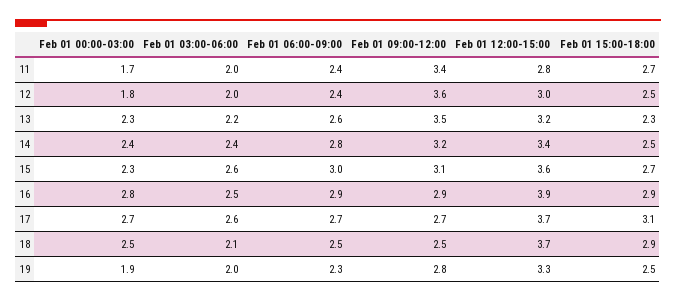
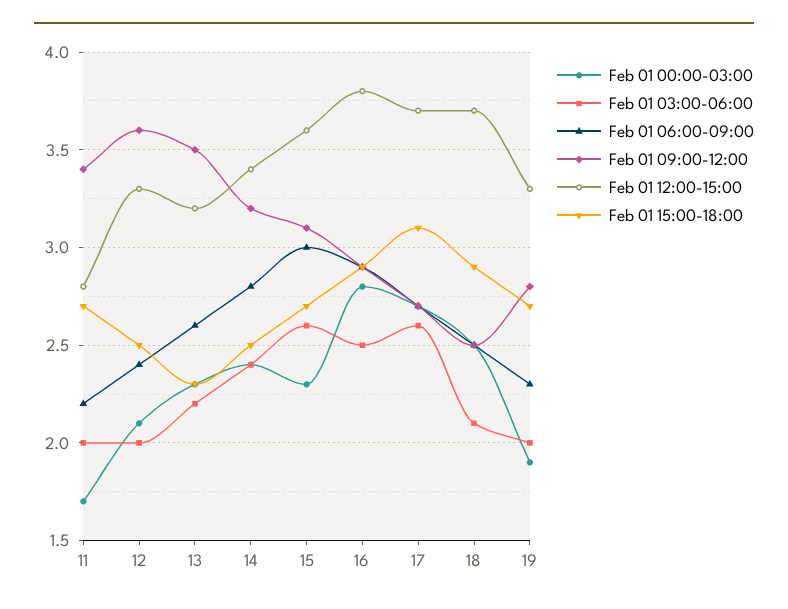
Feb 01 06:00-09:00, 11: 2.4 -> 2.2
Feb 01 00:00-03:00, 12: 1.8 -> 2.1
Feb 01 12:00-15:00, 12: 3 -> 3.3
Feb 01 12:00-15:00, 16: 3.9 -> 3.8
Feb 01 15:00-18:00, 19: 2.5 -> 2.7

